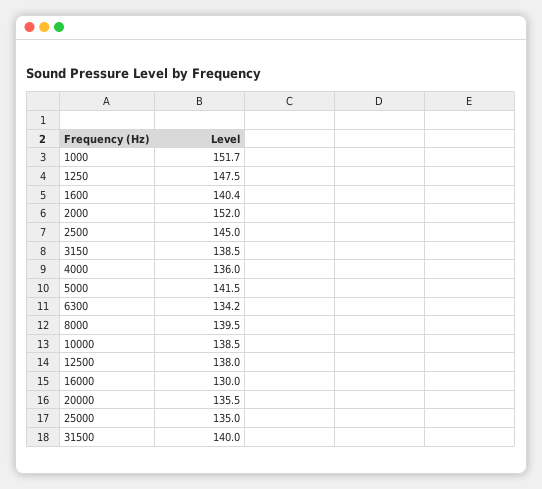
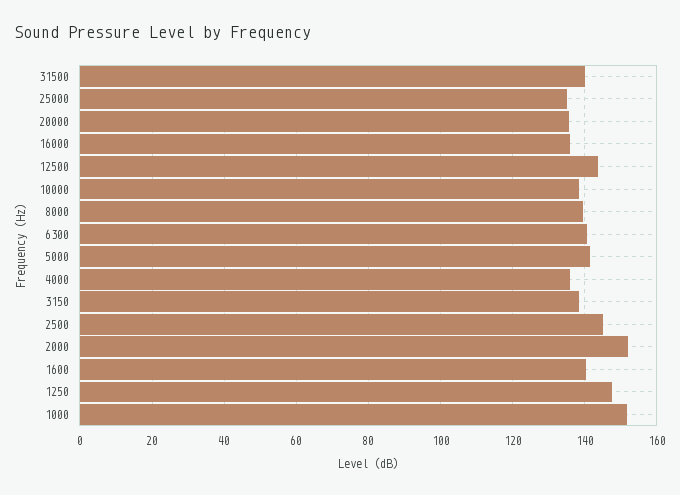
6300: 134.2 -> 140
12500: 138 -> 144
16000: 130 -> 136

